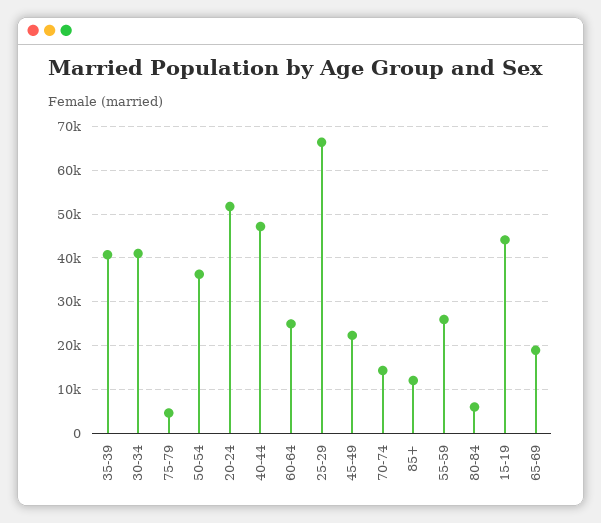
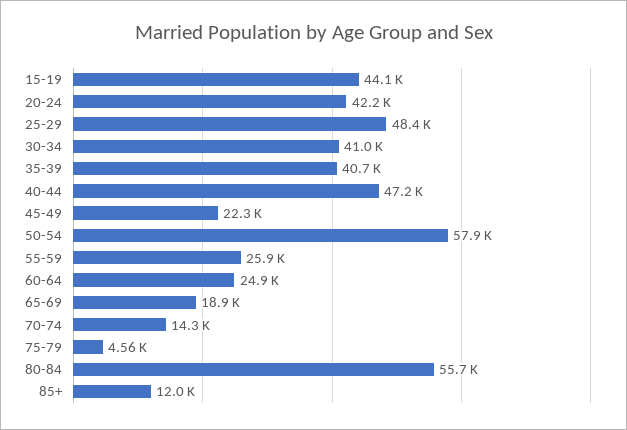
50-54: 36000 -> 57900
20-24: 52000 -> 42200
25-29: 66000 -> 48400
80-84: 6000 -> 55700

